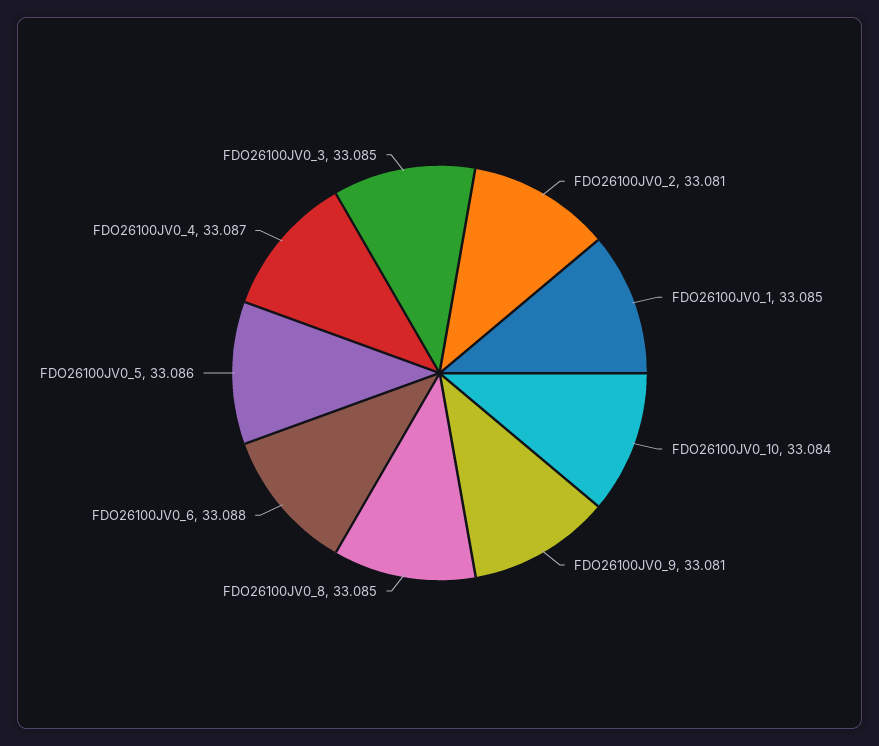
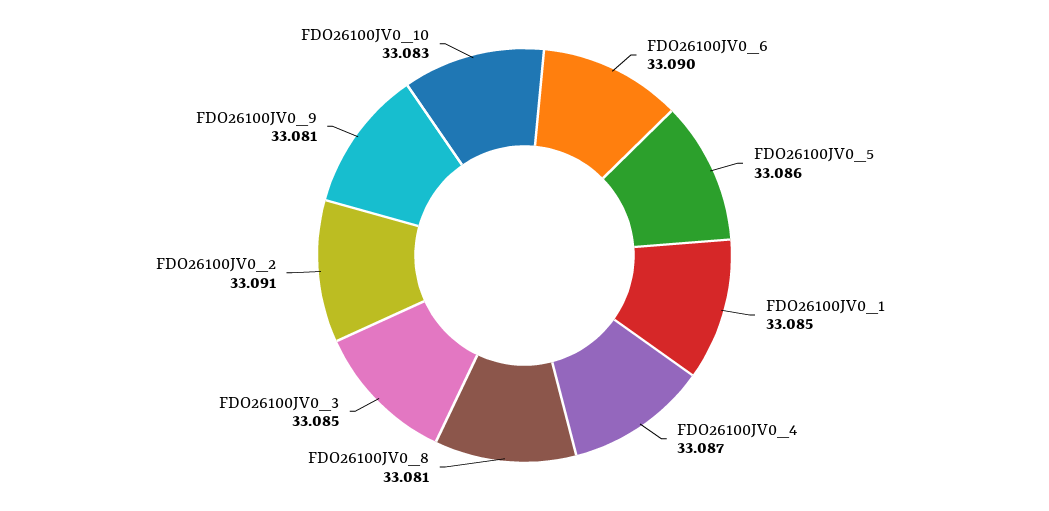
FDO26100JV0_2: 33.081 -> 33.091
FDO26100JV0_10: 33.084 -> 33.083
FDO26100JV0_8: 33.085 -> 33.081
FDO26100JV0_6: 33.088 -> 33.09

